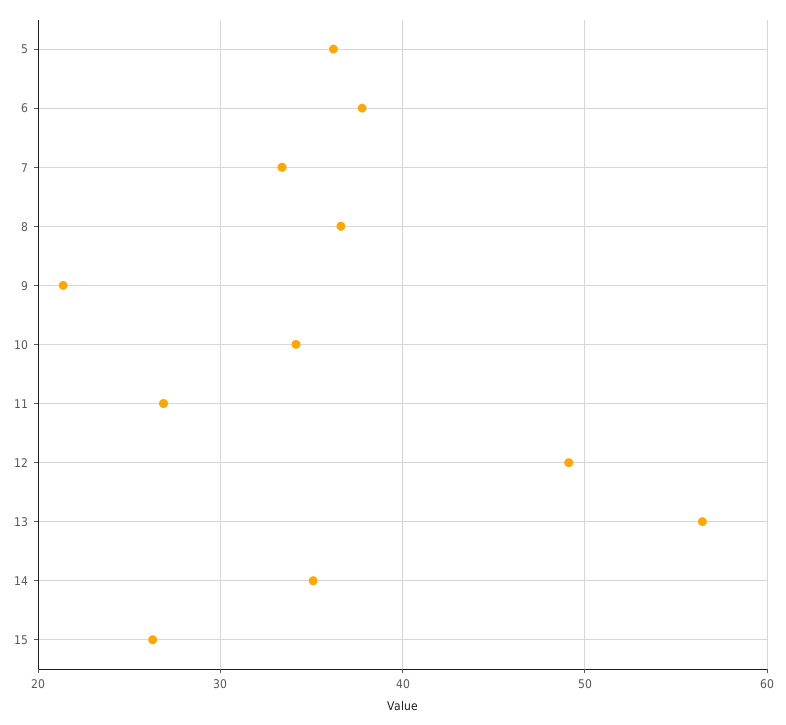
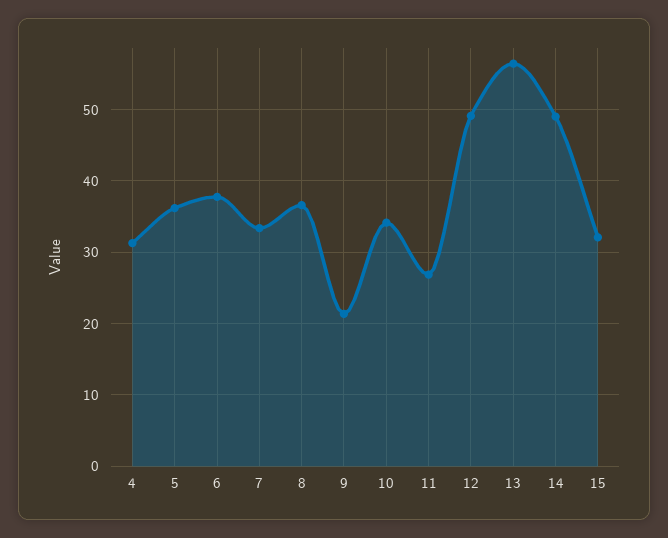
14: 35 -> 49
15: 26 -> 32
4: none -> 31

